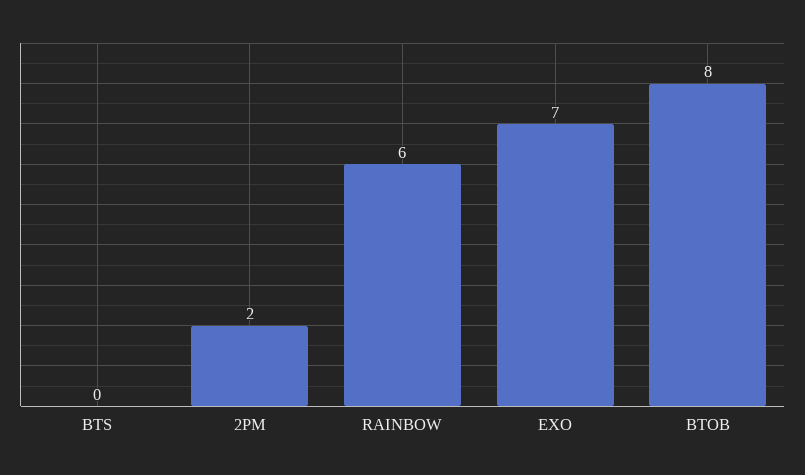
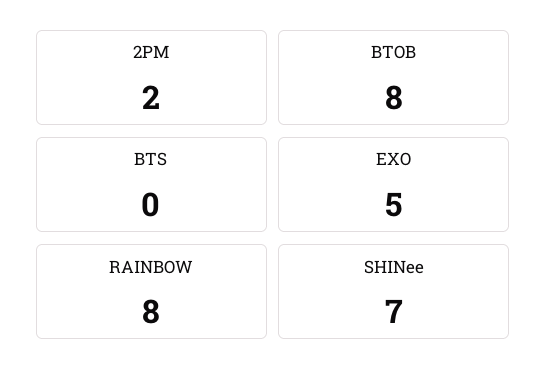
RAINBOW: 6 -> 8
EXO: 7 -> 5
SHINee: none -> 7

